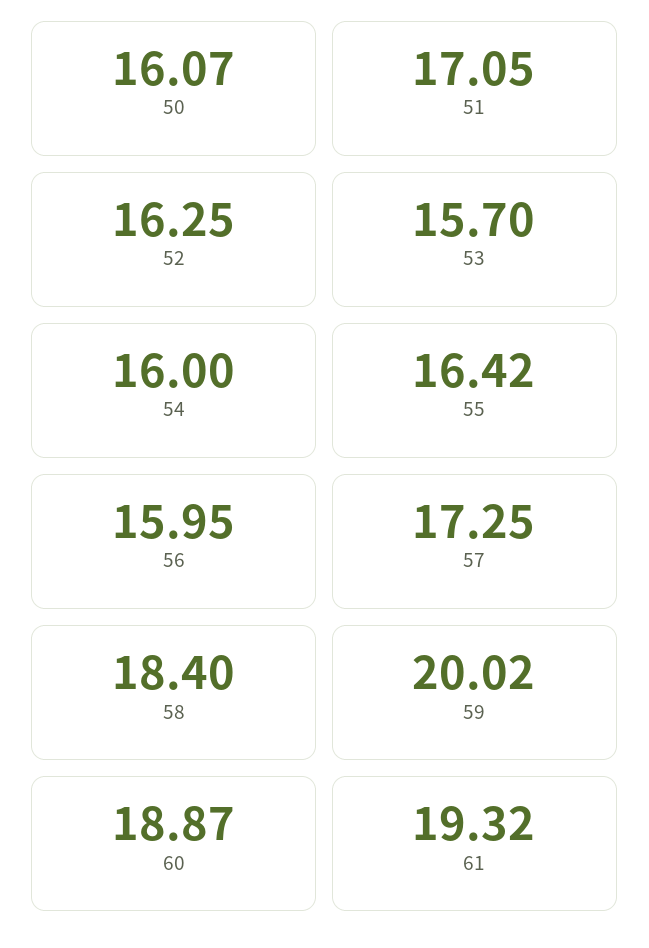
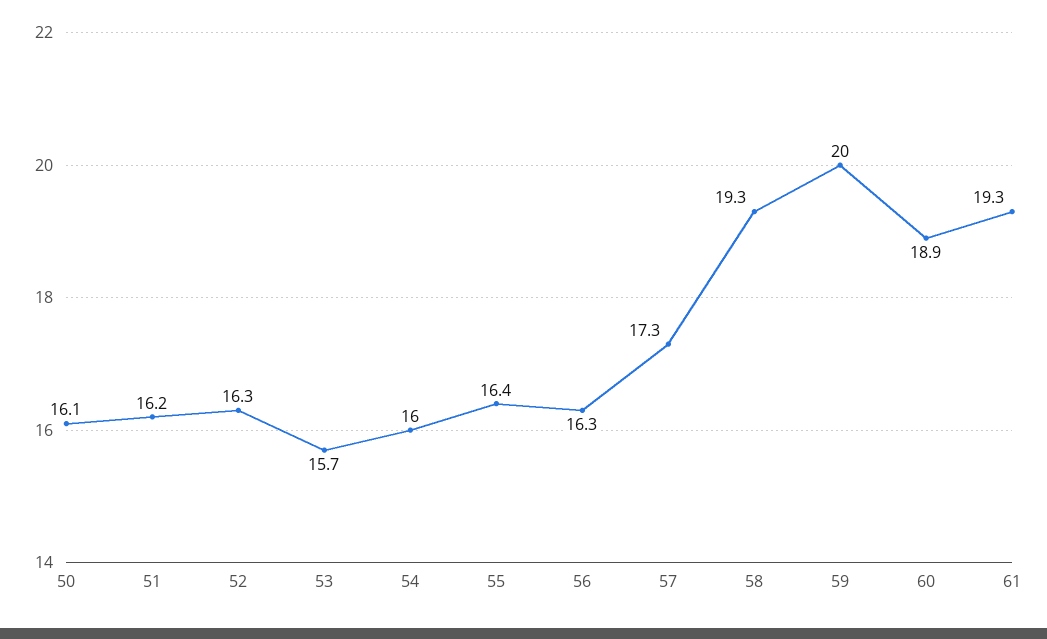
51: 17.05 -> 16.2
56: 15.95 -> 16.3
58: 18.4 -> 19.3

